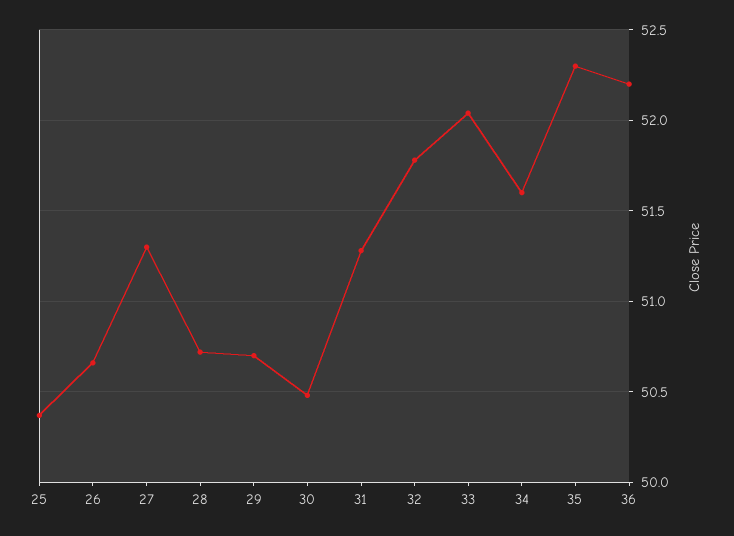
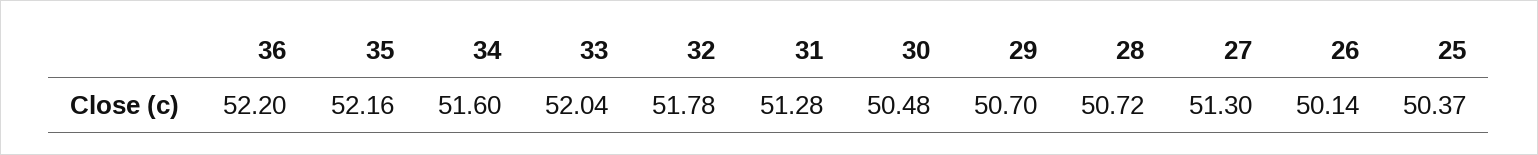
26: 50.65 -> 50.14
35: 52.3 -> 52.16

